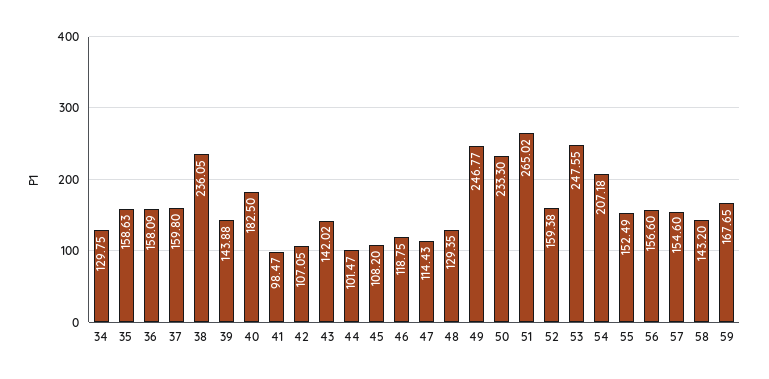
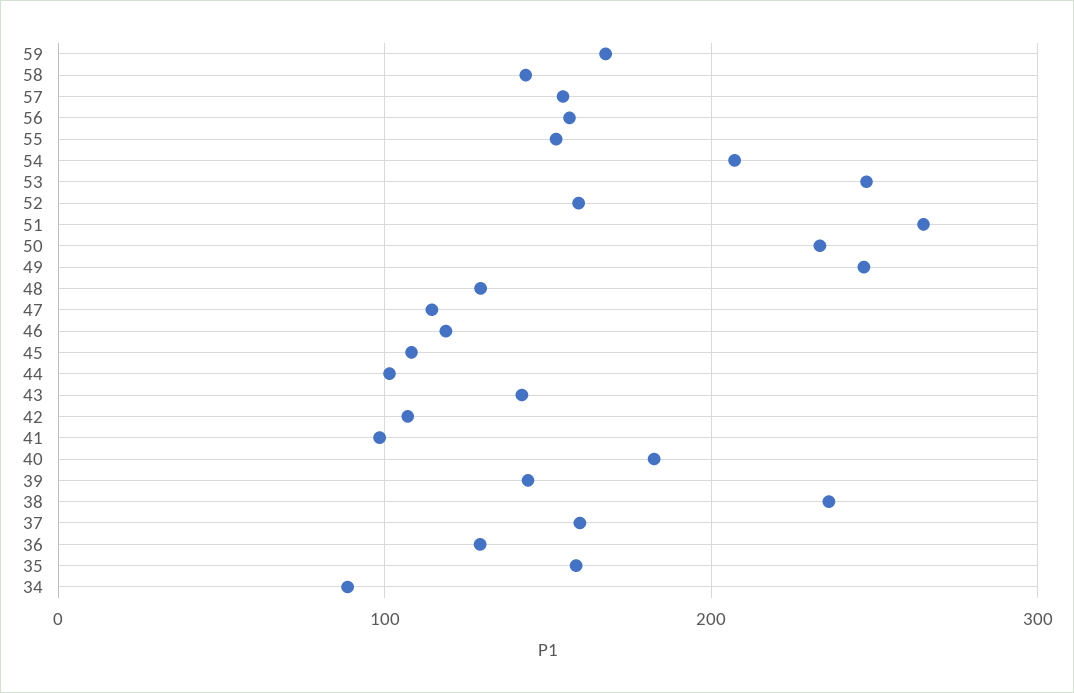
34: 129.75 -> 90
36: 158.09 -> 130

